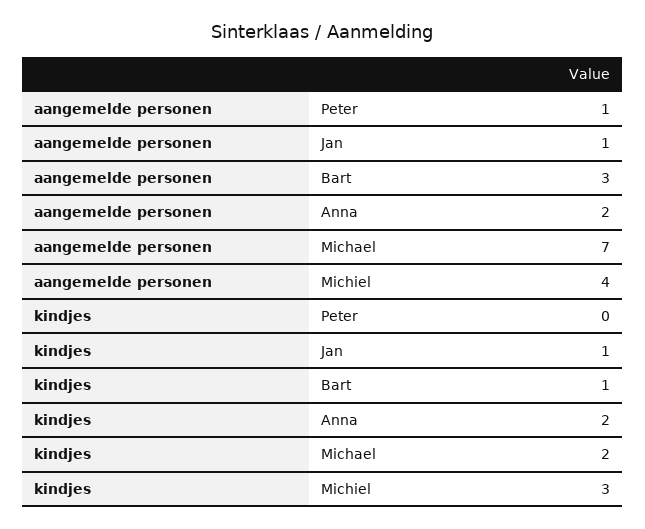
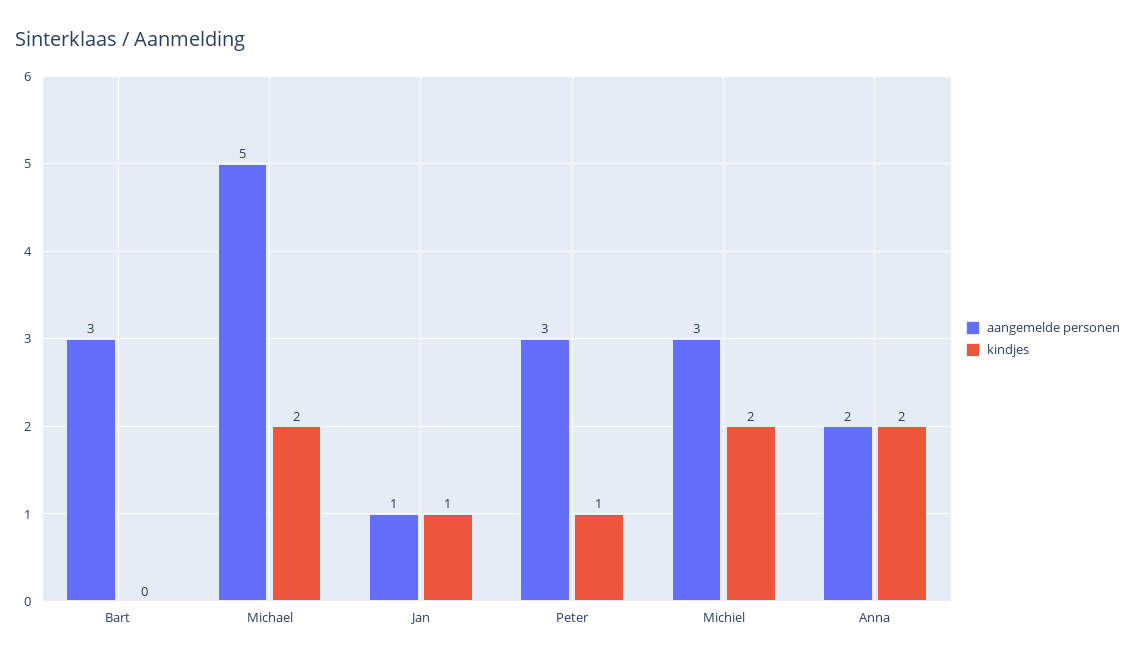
aangemelde personen, Peter: 1 -> 3
aangemelde personen, Michael: 7 -> 5
aangemelde personen, Michiel: 4 -> 3
kindjes, Peter: 0 -> 1
kindjes, Bart: 1 -> 0
kindjes, Michiel: 3 -> 2

